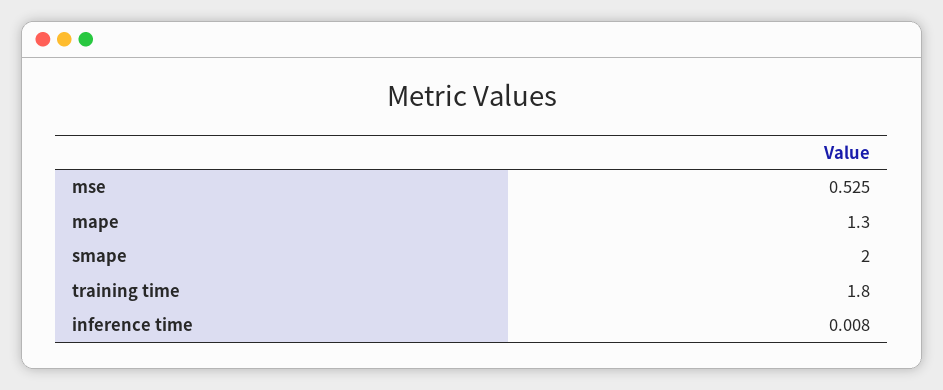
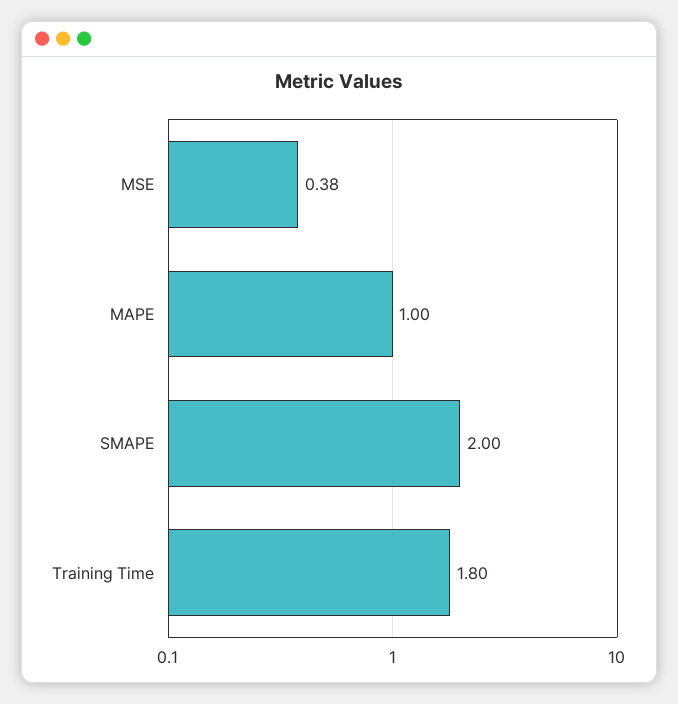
mse: 0.525 -> 0.38
mape: 1.3 -> 1
inference time: 0.008 -> none

